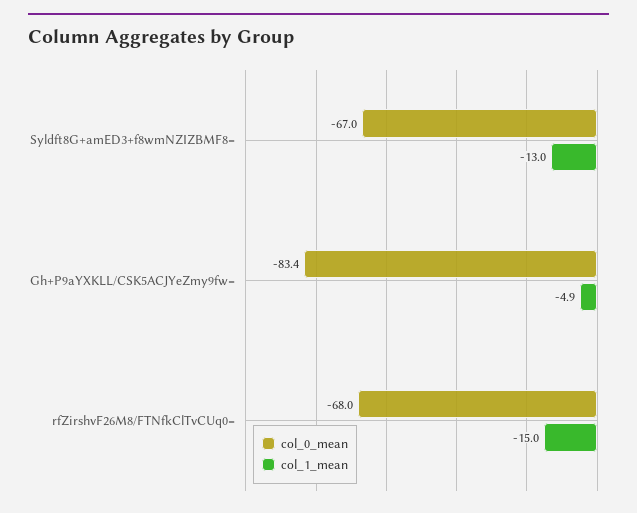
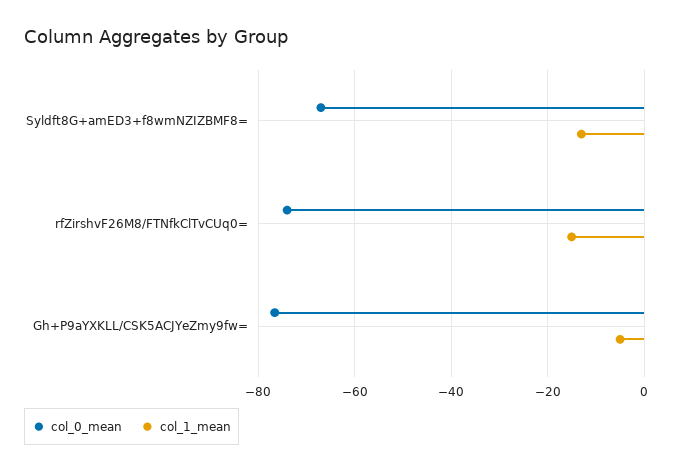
col_0_mean, Gh+P9aYXKLL/CSK5ACJYeZmy9fw=: -83.4 -> -76
col_0_mean, rfZirshvF26M8/FTNfkClTvCUq0=: -68 -> -74

